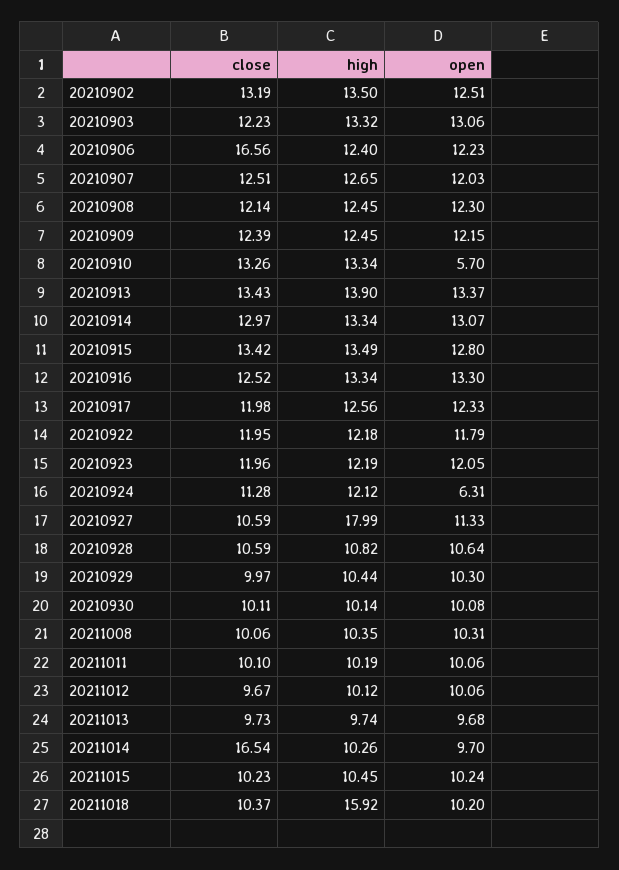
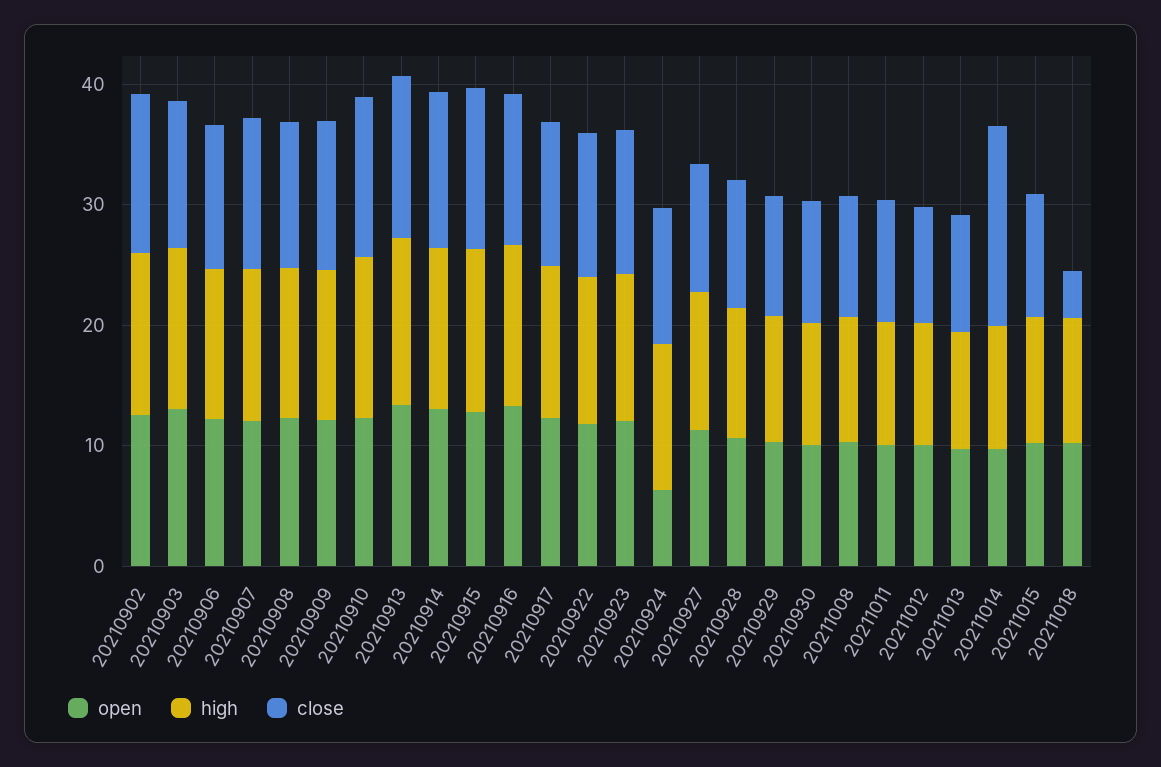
close, 20210906: 16.56 -> 12
open, 20210910: 5.7 -> 12
high, 20210927: 17.99 -> 12
close, 20211018: 10.37 -> 4
high, 20211018: 15.92 -> 10

